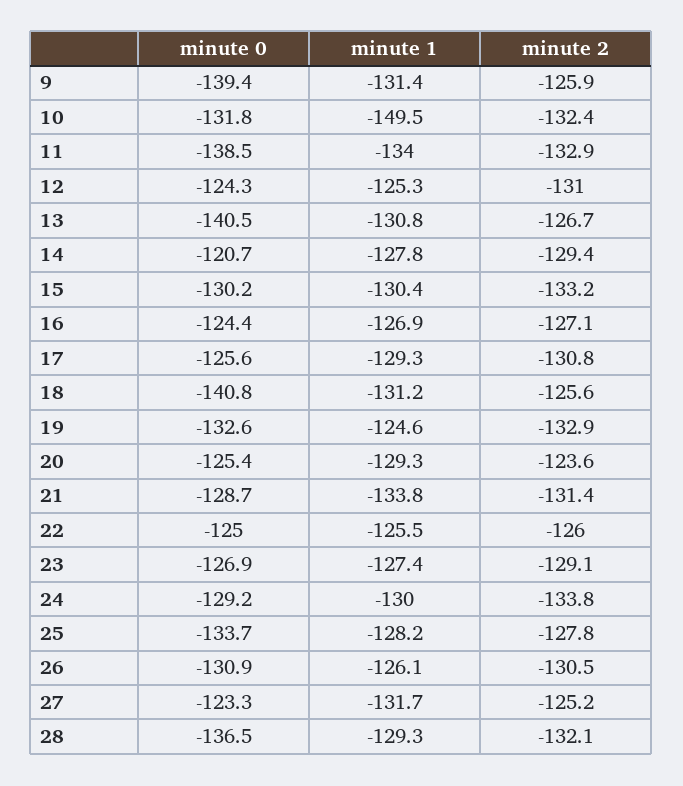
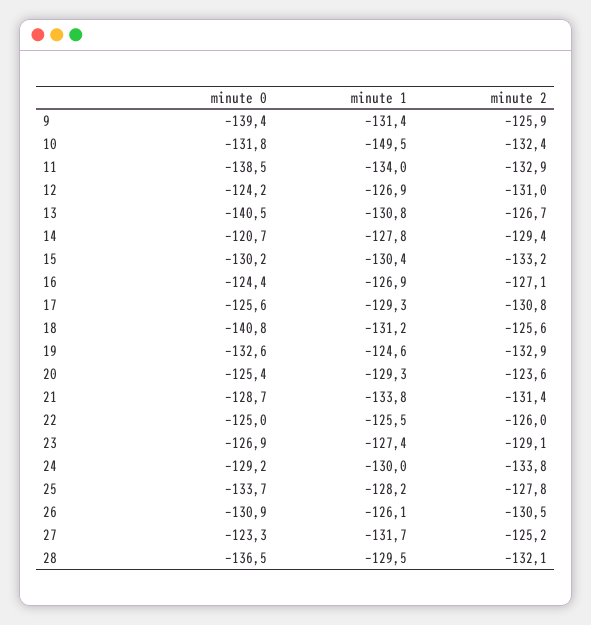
minute 0, 12: -124.3 -> -124.2
minute 1, 12: -125.3 -> -126.9
minute 1, 28: -129.3 -> -129.5

